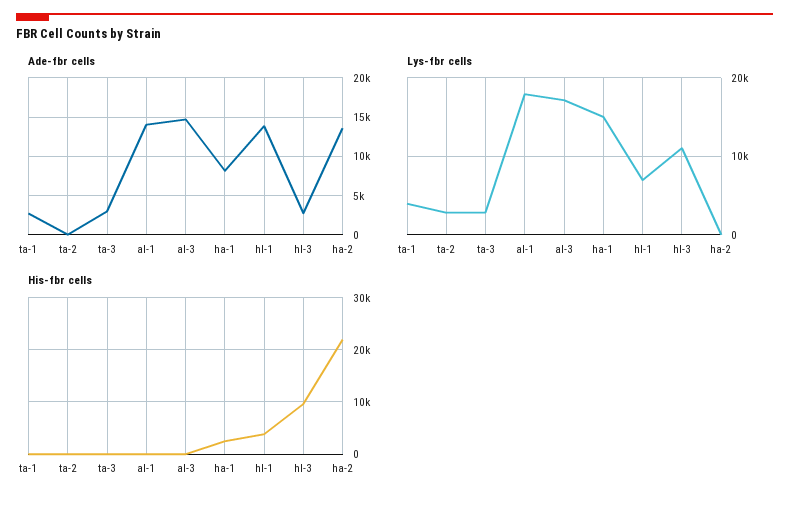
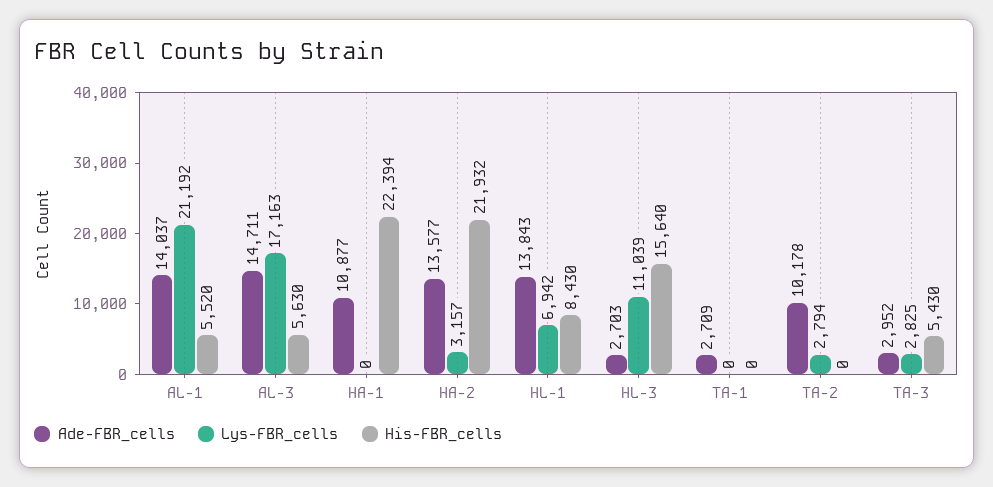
Ade-fbr cells, ta-2: 0 -> 10178
Ade-fbr cells, ha-1: 8000 -> 10877
Lys-fbr cells, ta-1: 4000 -> 0
Lys-fbr cells, al-1: 18000 -> 21192
Lys-fbr cells, ha-1: 15000 -> 0
Lys-fbr cells, ha-2: 0 -> 3157
His-fbr cells, ta-3: 0 -> 5430
His-fbr cells, al-1: 0 -> 5520
His-fbr cells, al-3: 0 -> 5630
His-fbr cells, ha-1: 2000 -> 22394
His-fbr cells, hl-1: 4000 -> 8430
His-fbr cells, hl-3: 10000 -> 15640

